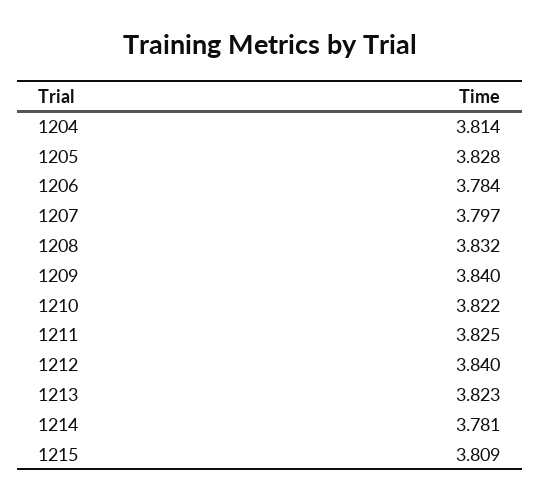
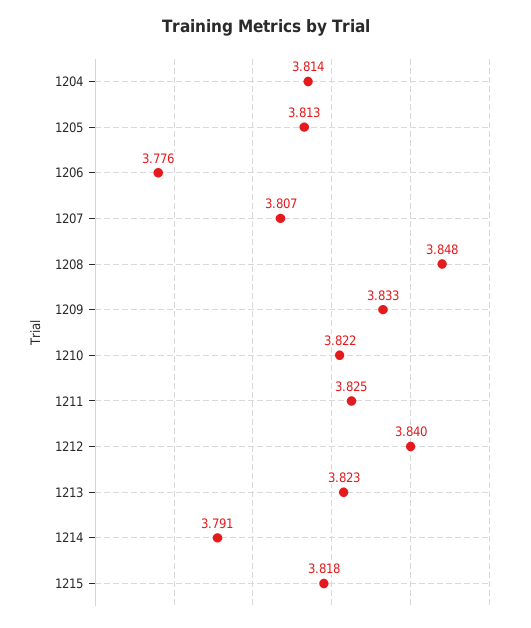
1205: 3.828 -> 3.813
1206: 3.784 -> 3.776
1207: 3.797 -> 3.807
1208: 3.832 -> 3.848
1209: 3.84 -> 3.833
1214: 3.781 -> 3.791
1215: 3.809 -> 3.818

